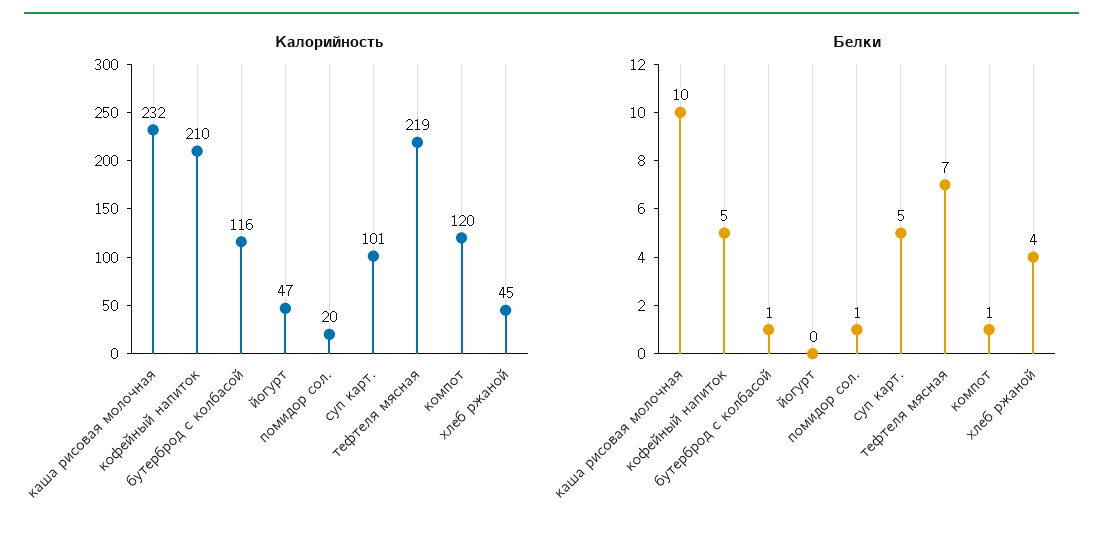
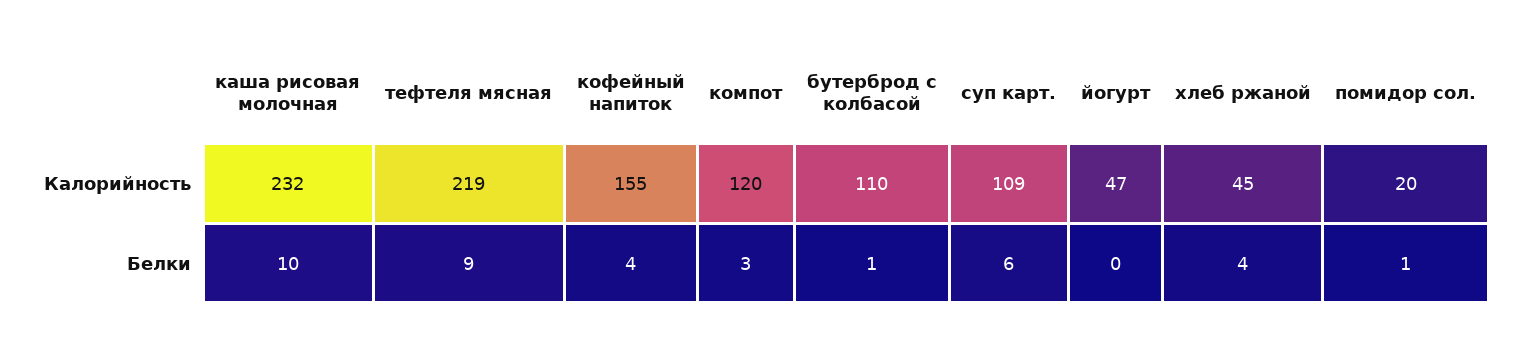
Калорийность, кофейный напиток: 210 -> 155
Калорийность, бутерброд с колбасой: 116 -> 110
Калорийность, суп карт.: 101 -> 109
Белки, кофейный напиток: 5 -> 4
Белки, суп карт.: 5 -> 6
Белки, тефтеля мясная: 7 -> 9
Белки, компот: 1 -> 3

